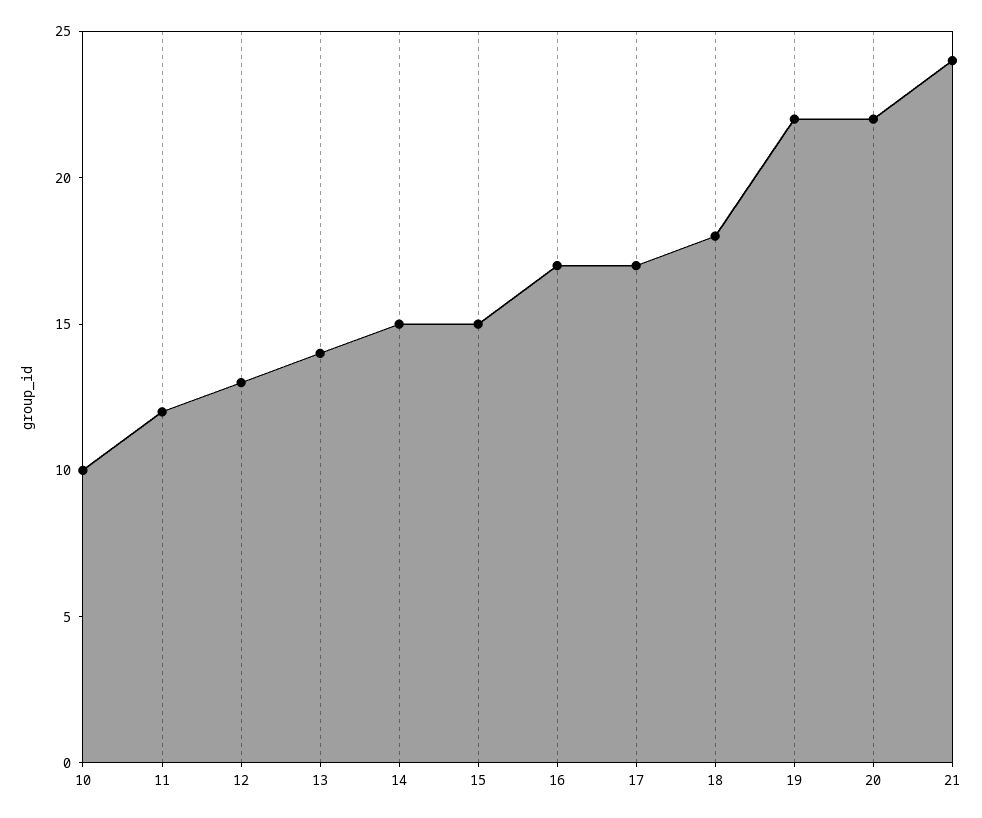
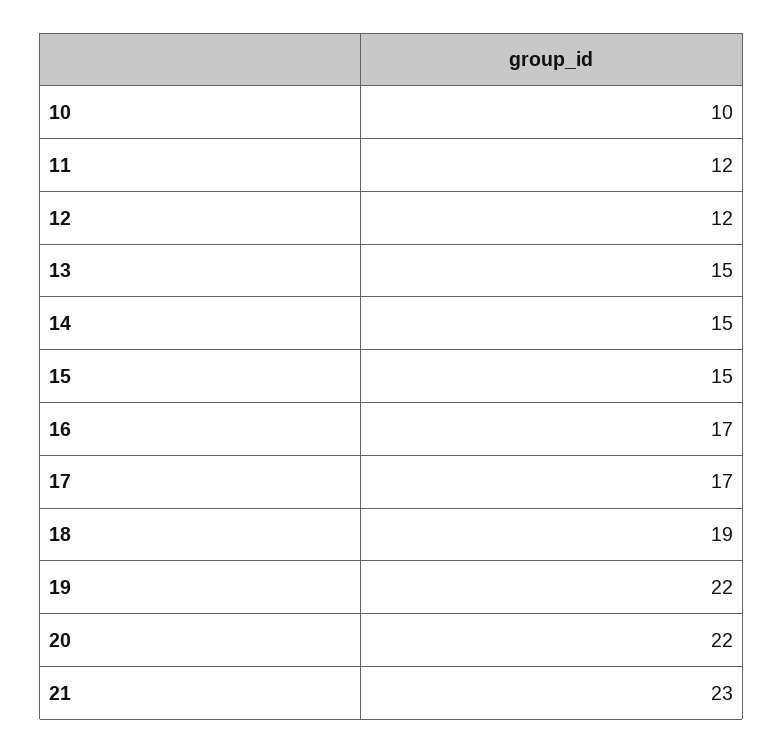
12: 13 -> 12
13: 14 -> 15
18: 18 -> 19
21: 24 -> 23

